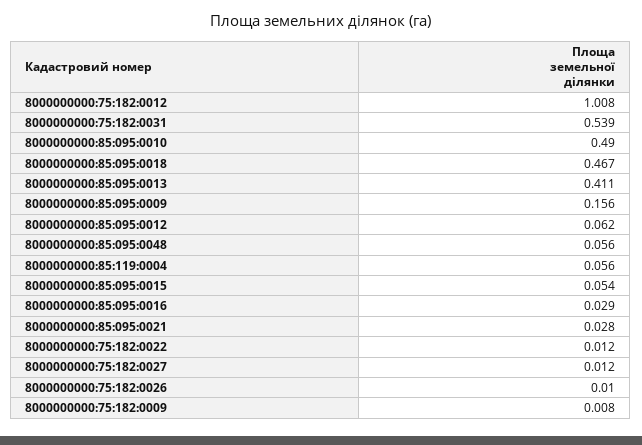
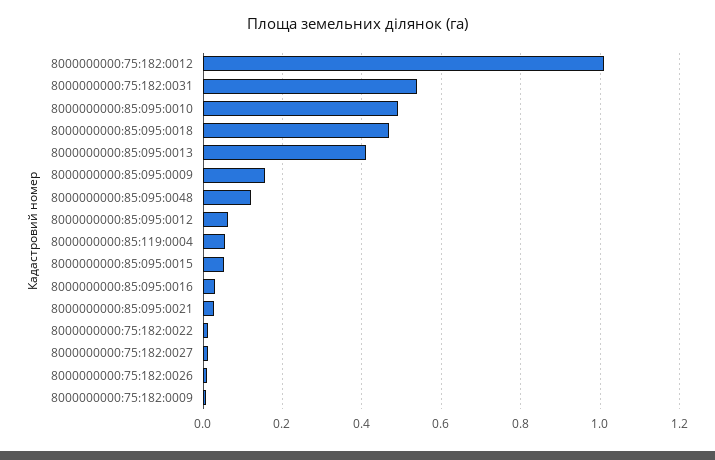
8000000000:85:095:0048: 0.056 -> 0.12

